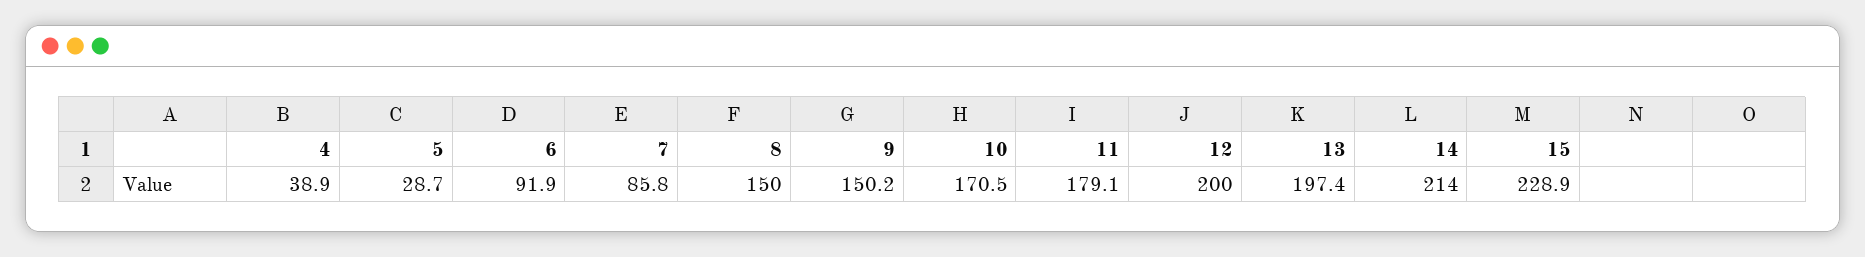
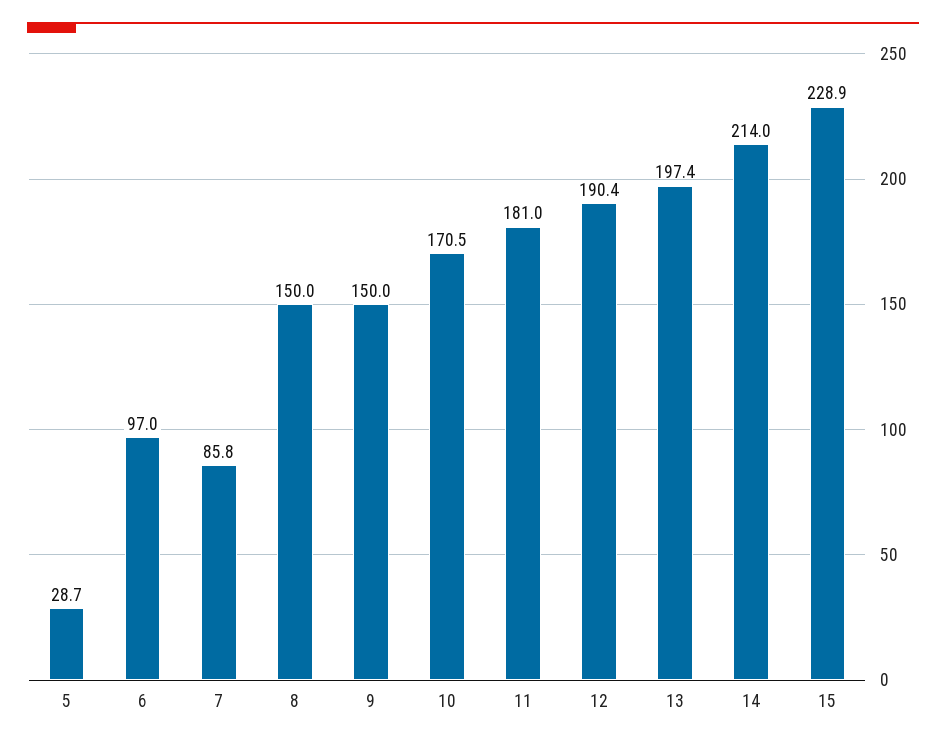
4: 38.9 -> none
6: 91.9 -> 97
9: 150.2 -> 150
11: 179.1 -> 181
12: 200 -> 190.4

